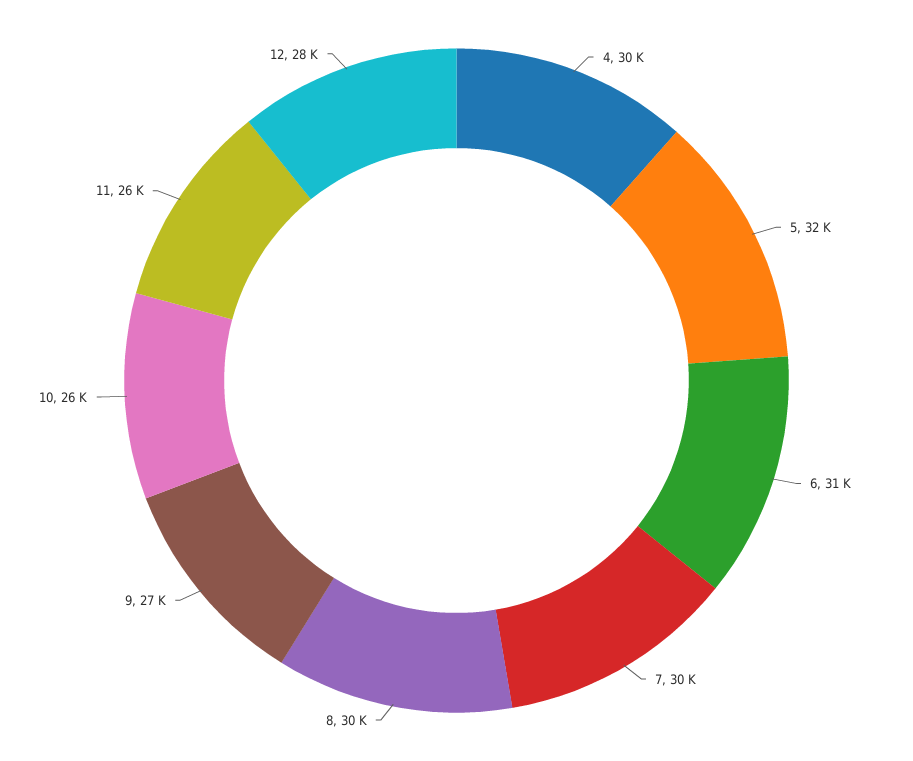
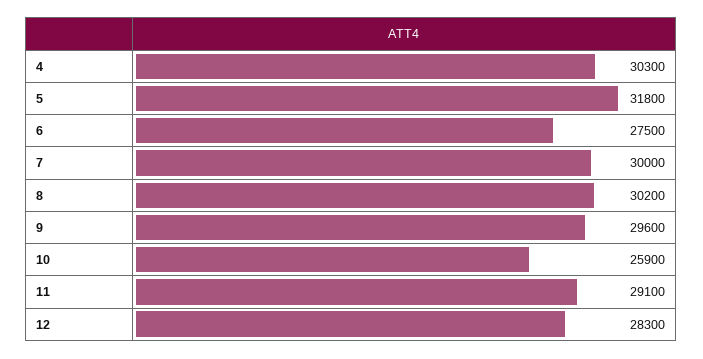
6: 31000 -> 27500
9: 27000 -> 29600
11: 26000 -> 29100

